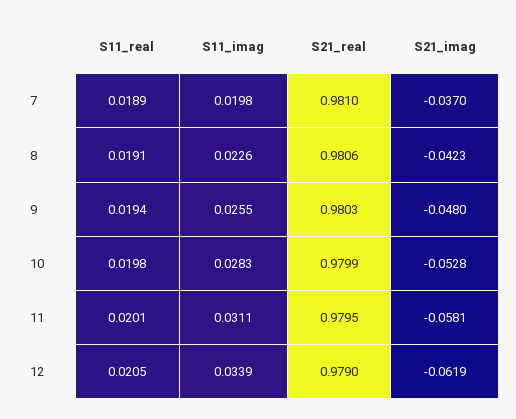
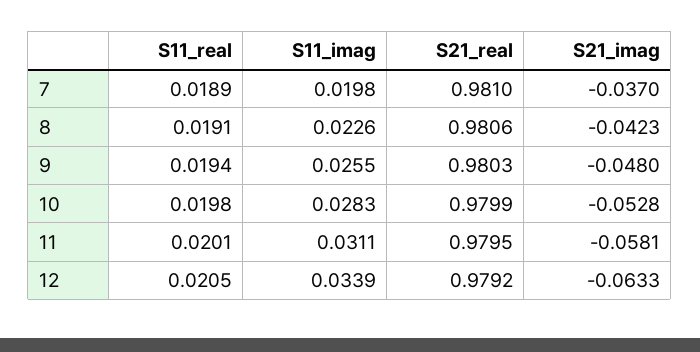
S21_real, 12: 0.979 -> 0.9792
S21_imag, 12: -0.0619 -> -0.0633

